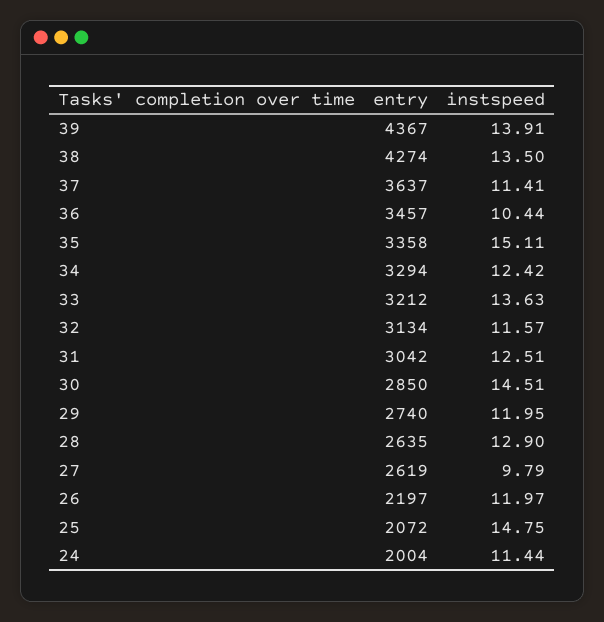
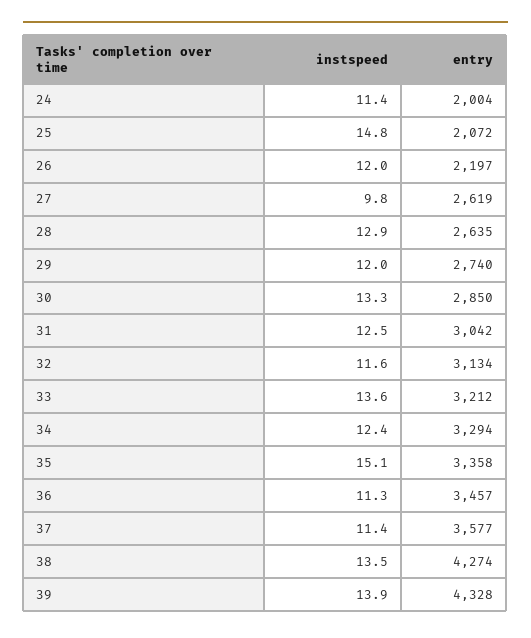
entry, 39: 4367 -> 4328
entry, 37: 3637 -> 3577
instspeed, 36: 10.44 -> 11.3
instspeed, 30: 14.51 -> 13.3

